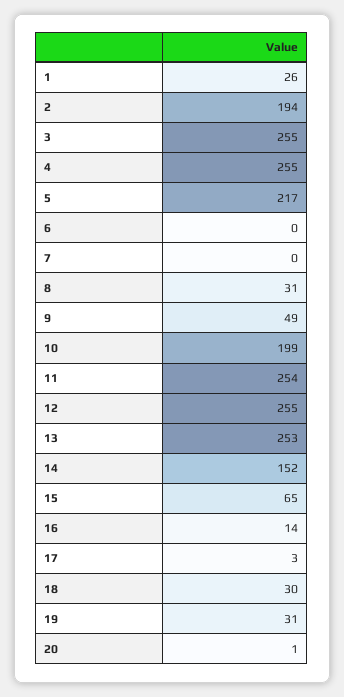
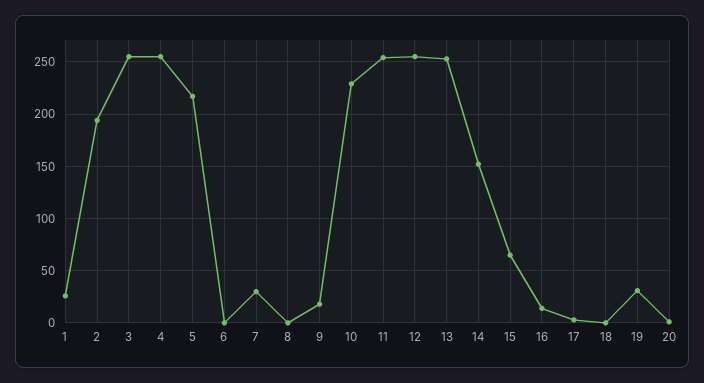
7: 0 -> 30
8: 31 -> 0
9: 49 -> 20
10: 199 -> 230
18: 30 -> 0

